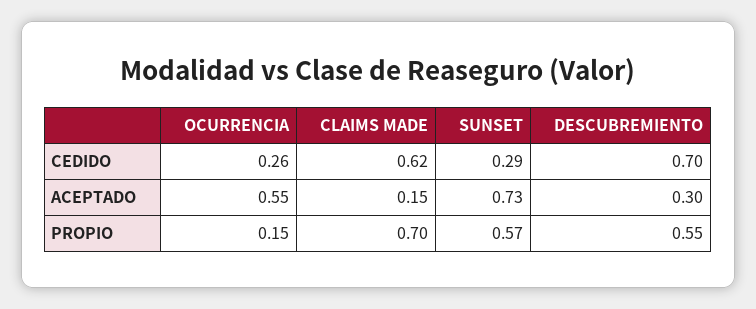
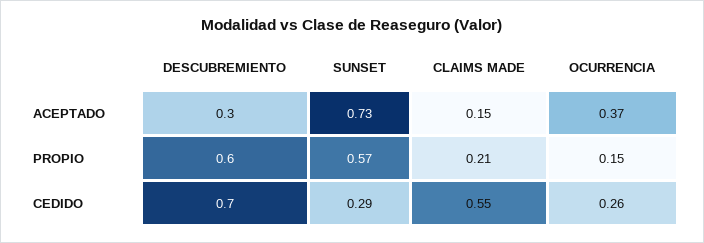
CLAIMS MADE, CEDIDO: 0.62 -> 0.55
OCURRENCIA, ACEPTADO: 0.55 -> 0.37
CLAIMS MADE, PROPIO: 0.7 -> 0.21
DESCUBREMIENTO, PROPIO: 0.55 -> 0.6

